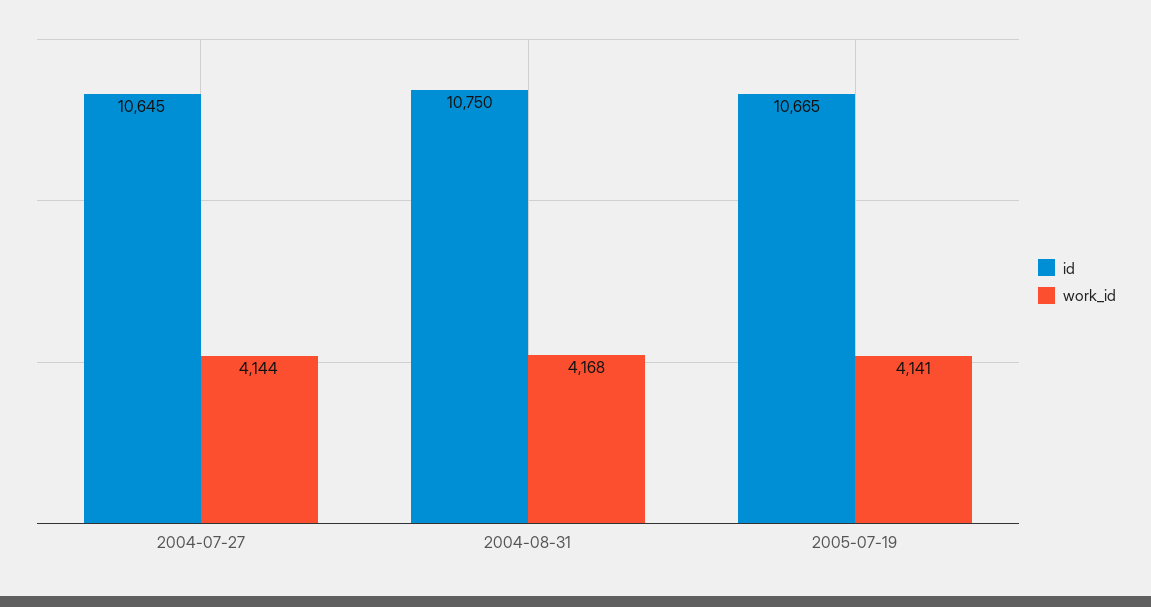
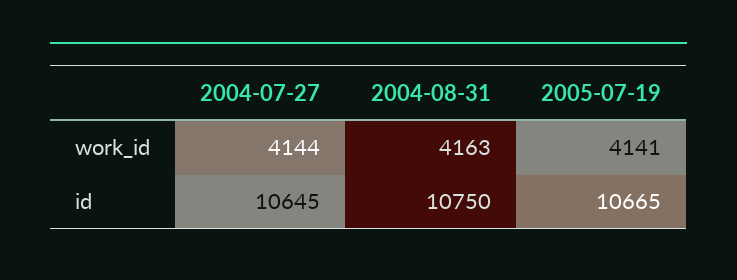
work_id, 2004-08-31: 4168 -> 4163

